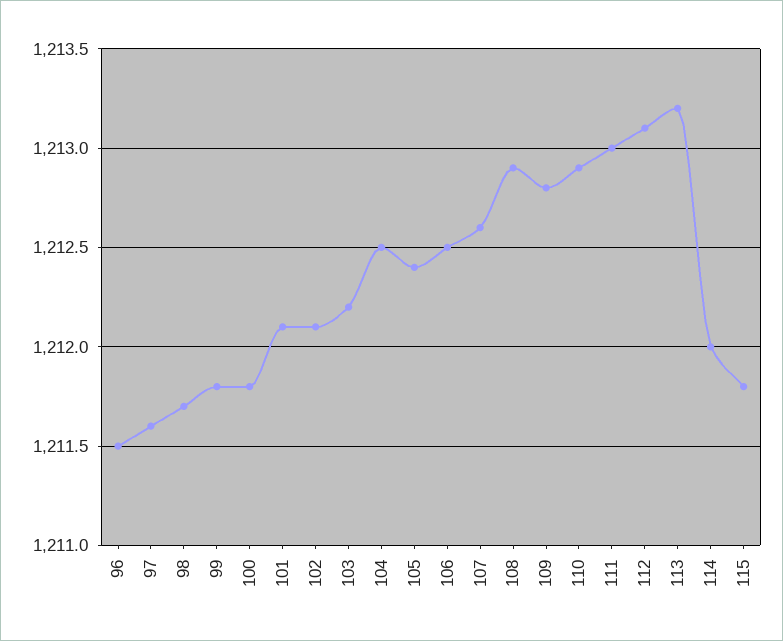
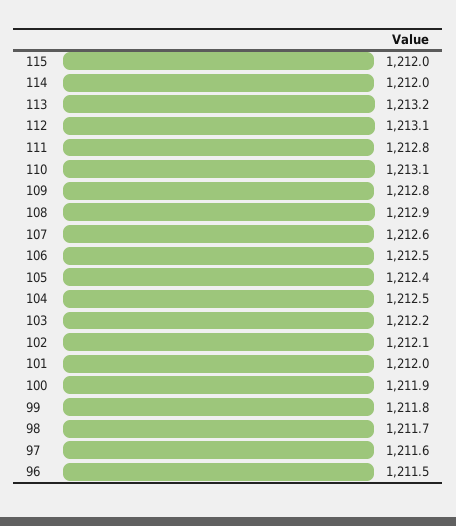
100: 1211.8 -> 1211.9
101: 1212.1 -> 1212
110: 1212.9 -> 1213.1
111: 1213 -> 1212.8
115: 1211.8 -> 1212

